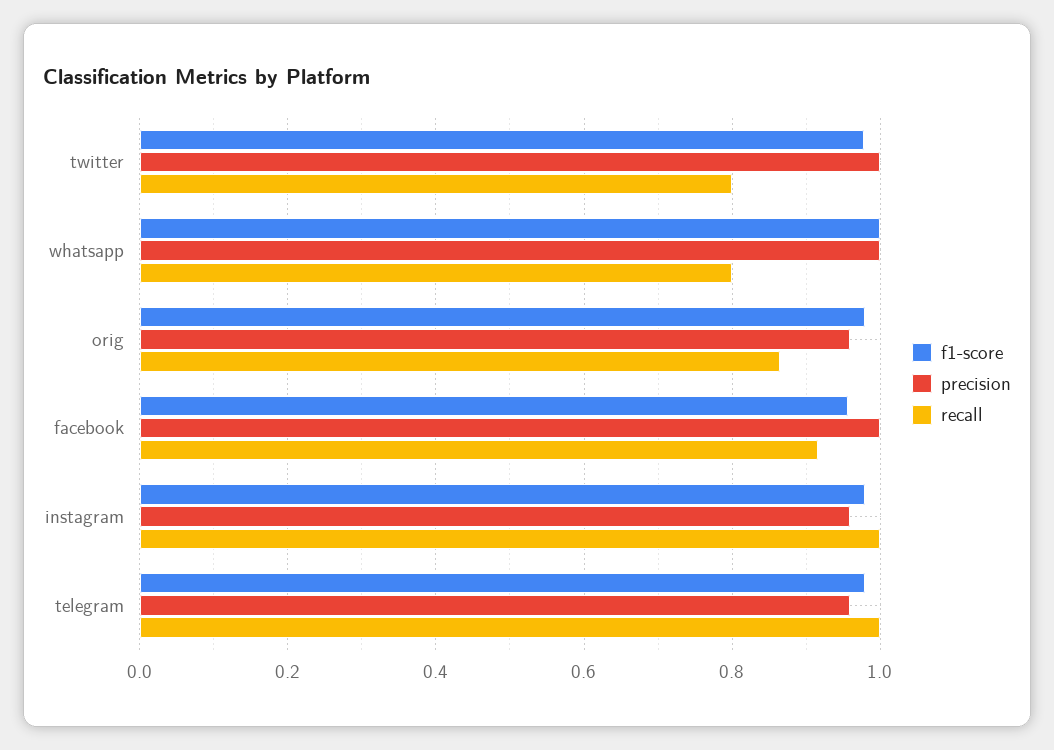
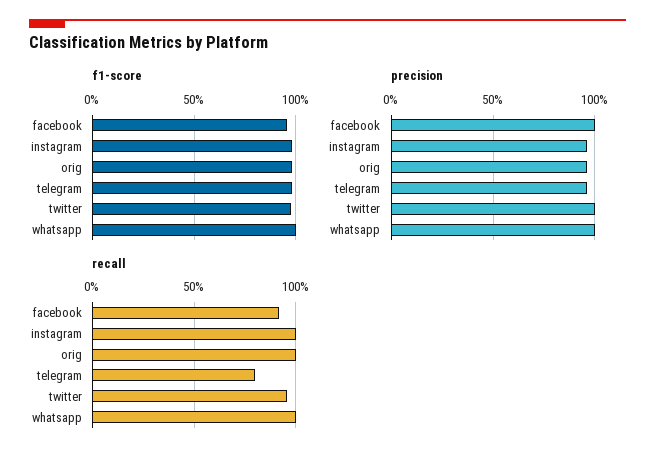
recall, twitter: 0.8 -> 0.95
recall, whatsapp: 0.8 -> 1
recall, orig: 0.86 -> 1
recall, telegram: 1 -> 0.8

